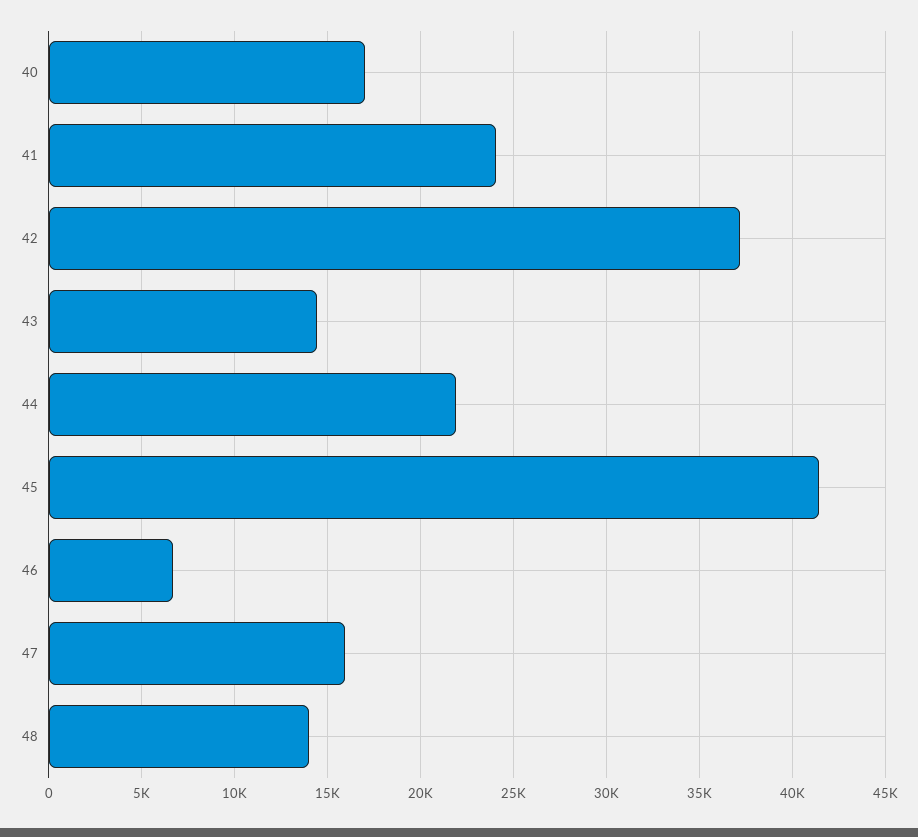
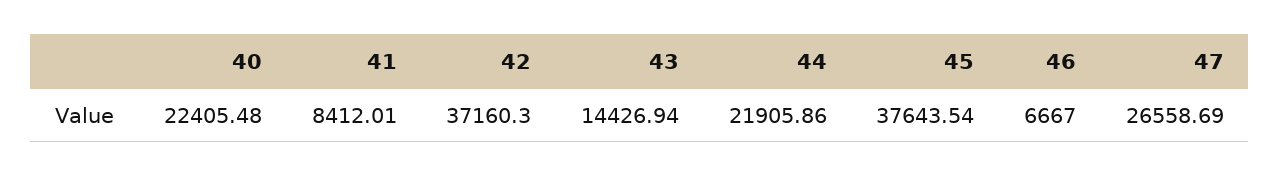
40: 17000 -> 22405.48
41: 24000 -> 8412.01
45: 41500 -> 37643.54
47: 16000 -> 26558.69
48: 14000 -> none

